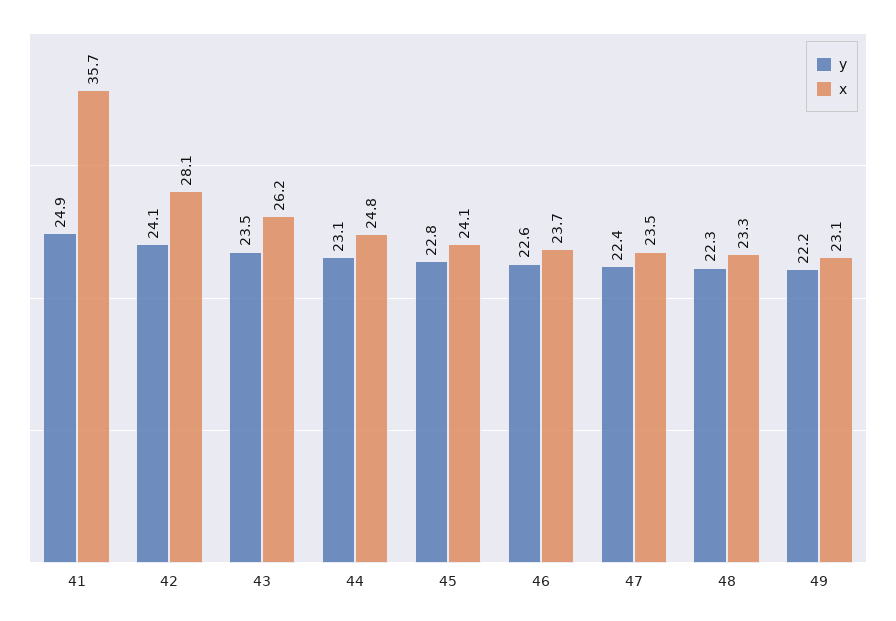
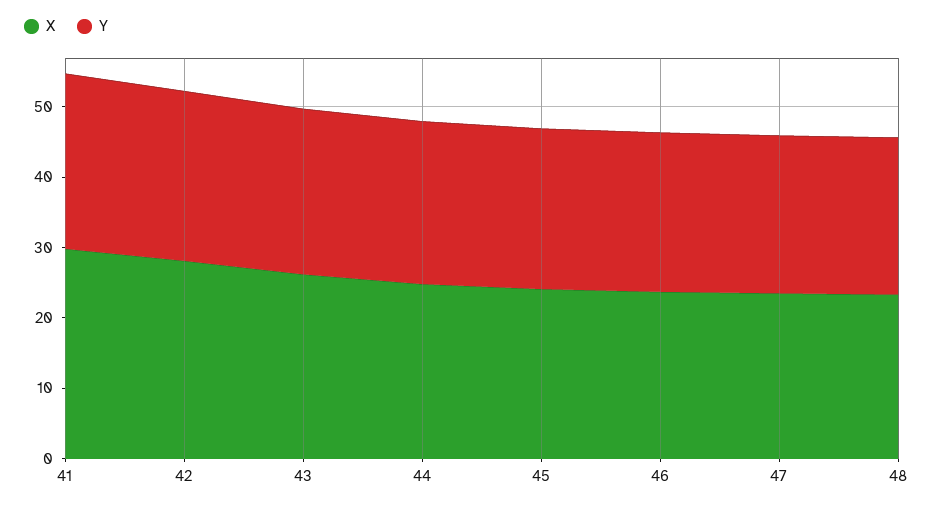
x, 41: 35.7 -> 30
y, 49: 22.2 -> none
x, 49: 23.1 -> none

